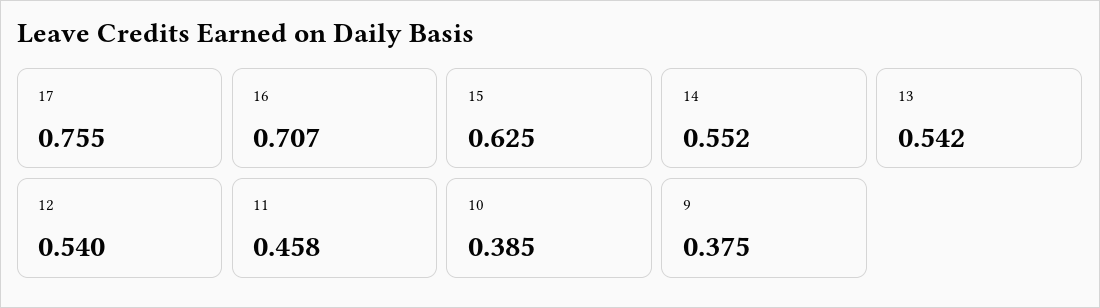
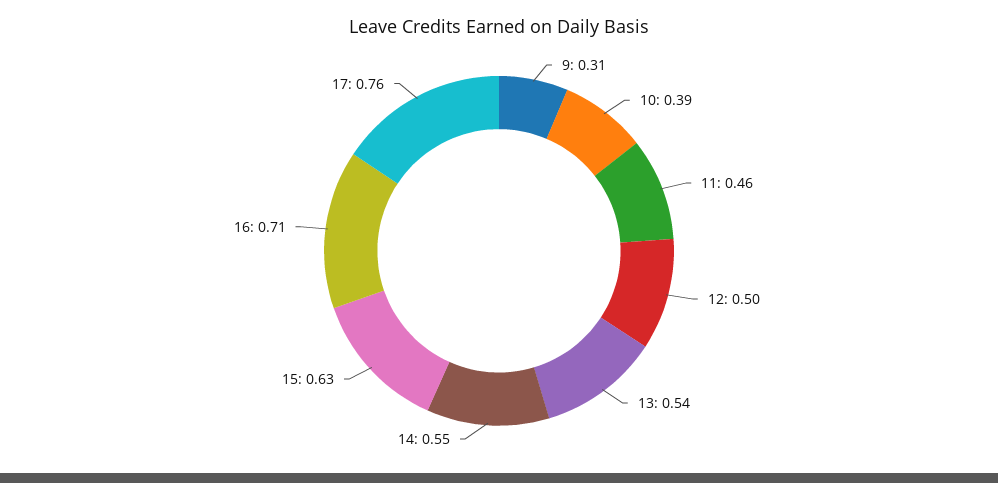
12: 0.54 -> 0.5
9: 0.375 -> 0.31

